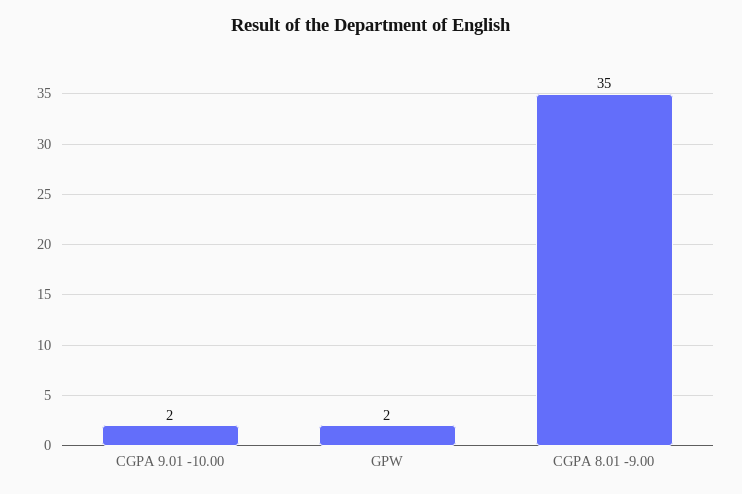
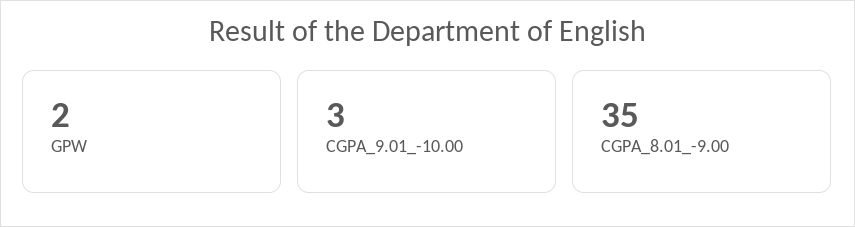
CGPA 9.01 -10.00: 2 -> 3

